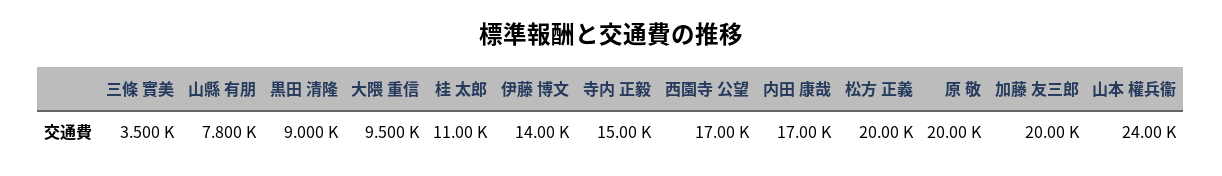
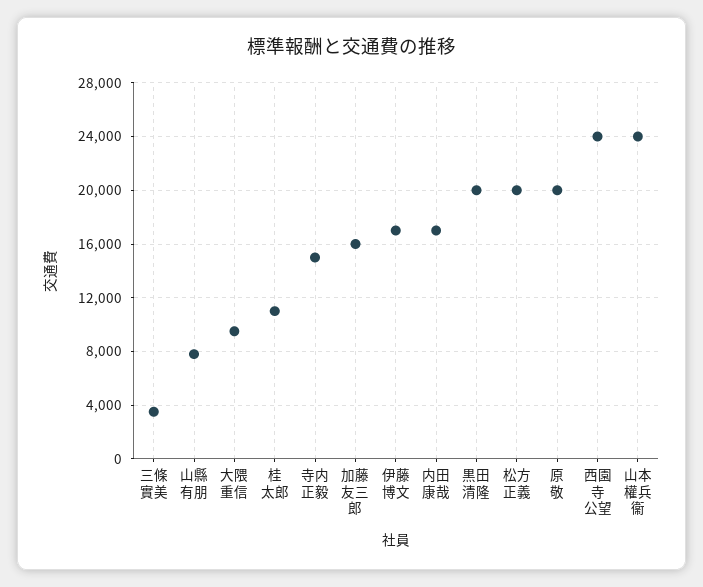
黒田 清隆: 9000 -> 20000
伊藤 博文: 14000 -> 17000
西園寺 公望: 17000 -> 24000
加藤 友三郎: 20000 -> 16000

